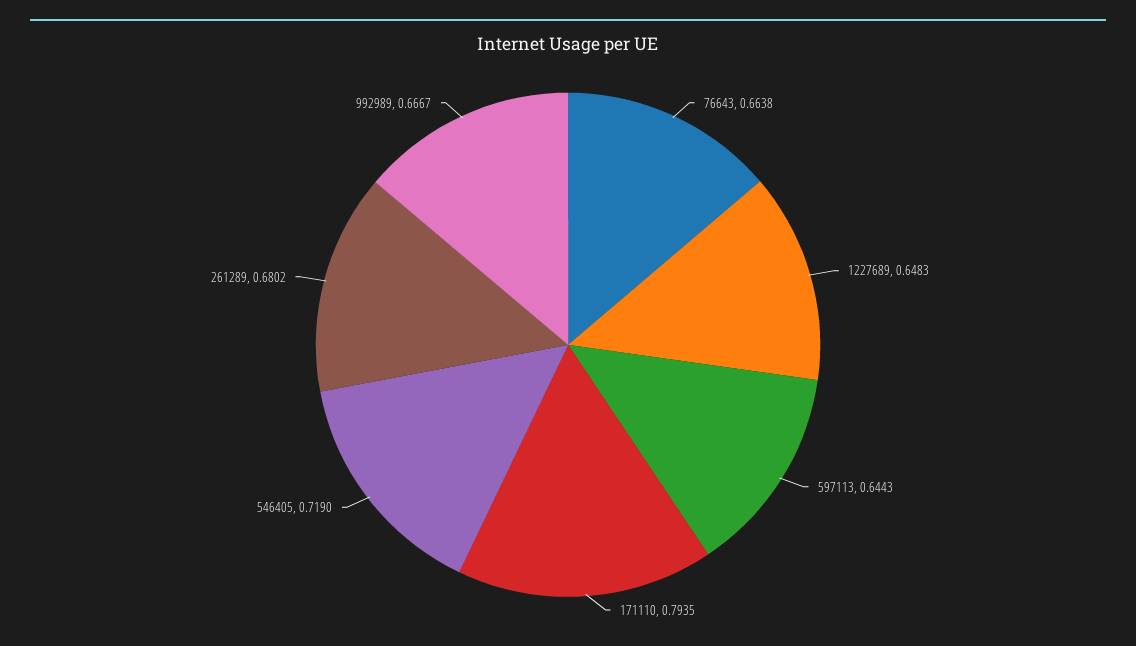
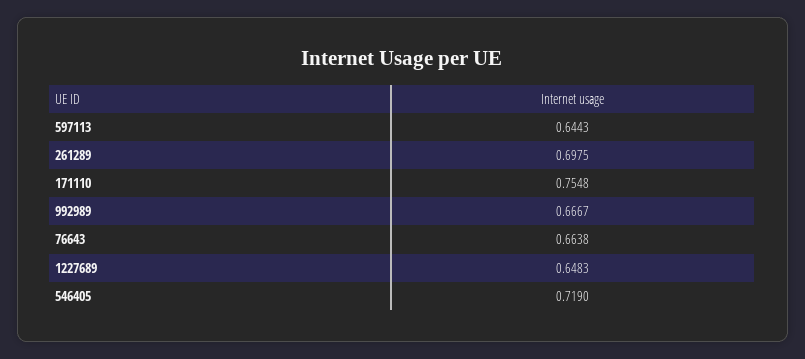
171110: 0.7935 -> 0.7548
261289: 0.6802 -> 0.6975

